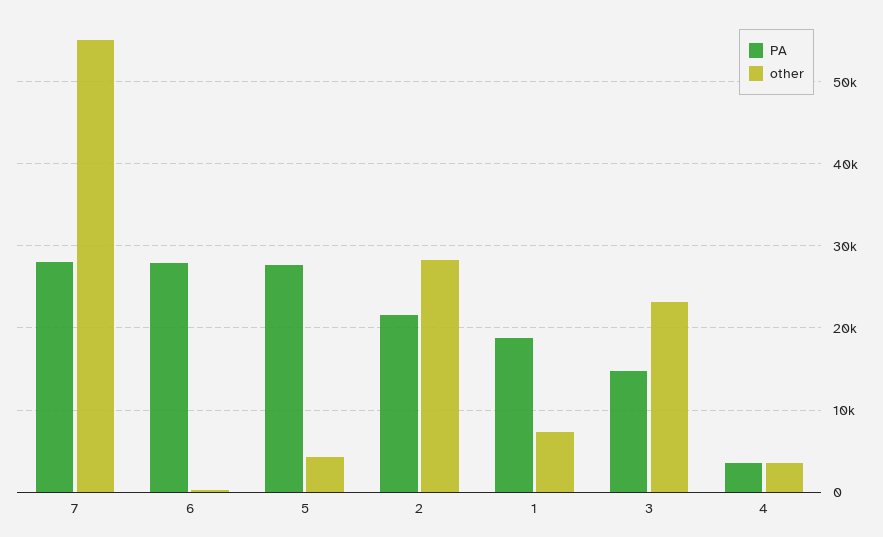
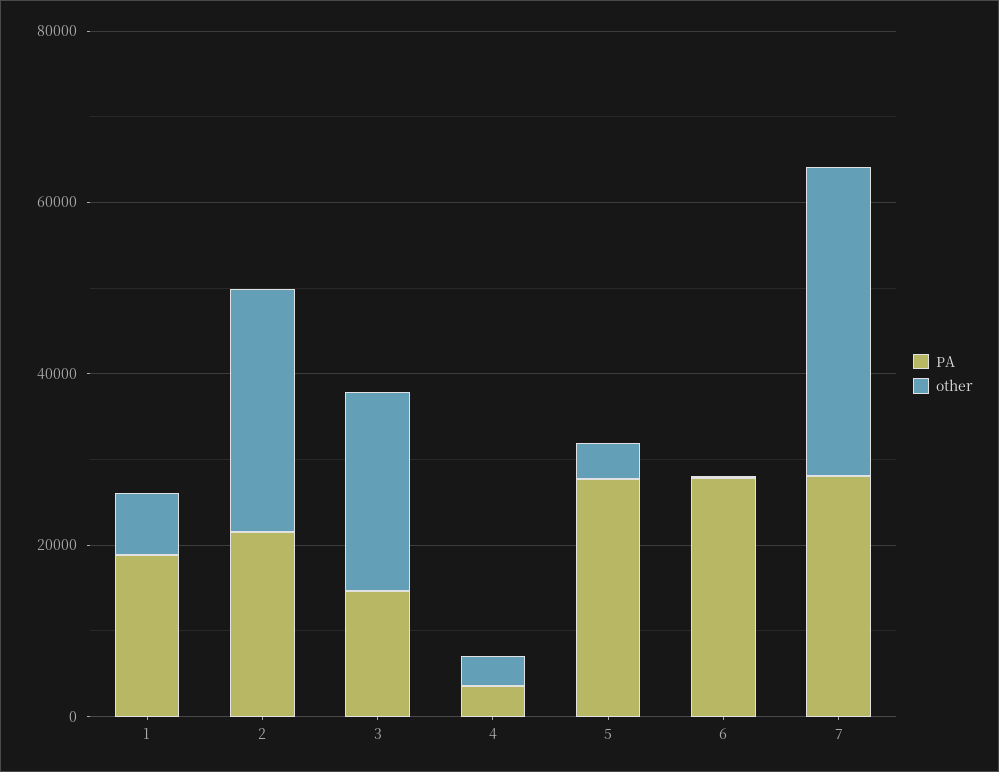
other, 7: 55000 -> 35000

